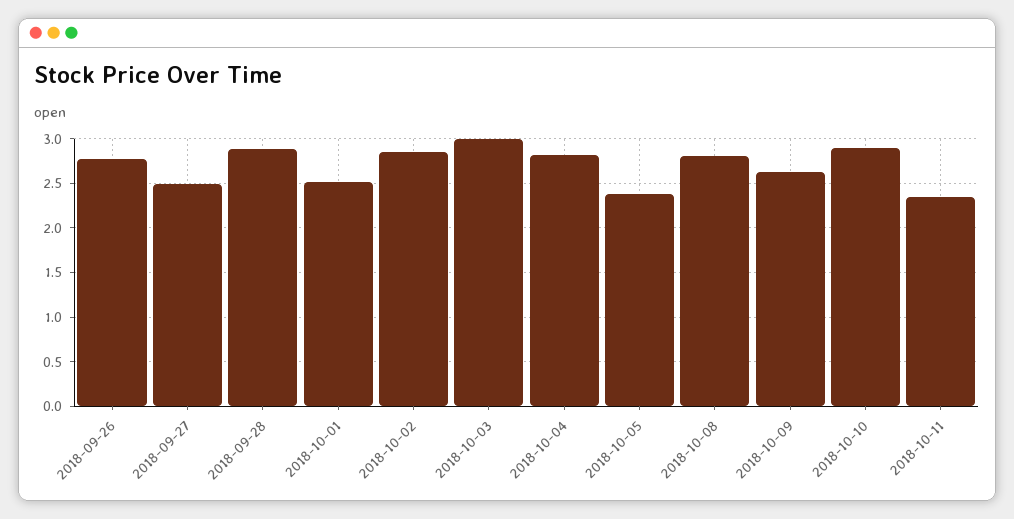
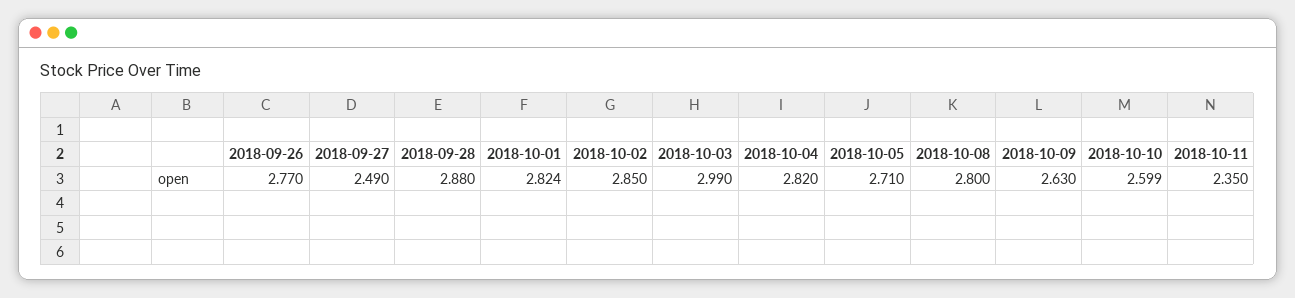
2018-10-01: 2.5 -> 2.824
2018-10-05: 2.4 -> 2.71
2018-10-10: 2.9 -> 2.599

